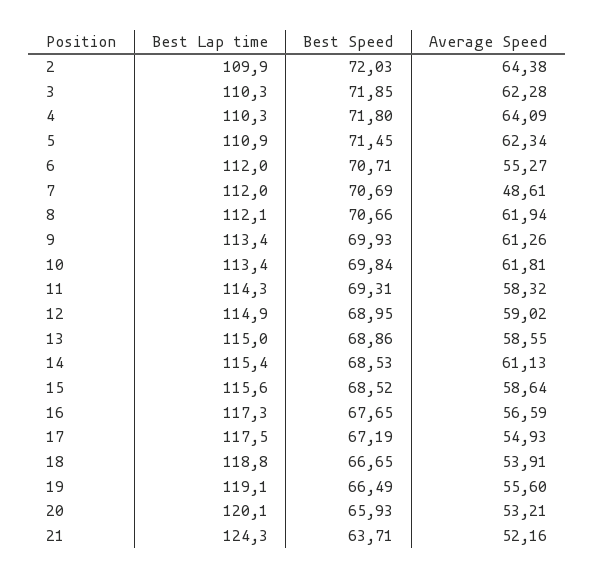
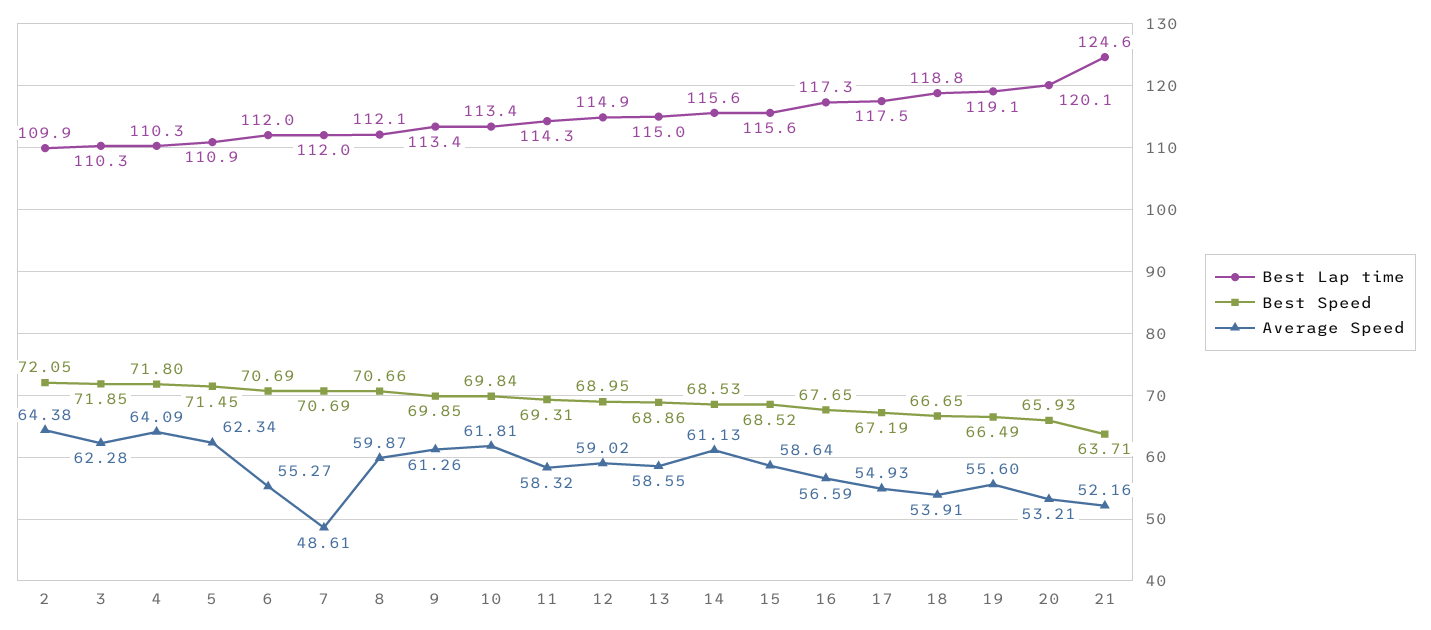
Best Speed, 2: 72.03 -> 72.05
Best Speed, 6: 70.71 -> 70.69
Average Speed, 8: 61.94 -> 59.87
Best Speed, 9: 69.93 -> 69.85
Best Lap time, 14: 115.4 -> 115.6
Best Lap time, 21: 124.3 -> 124.6

